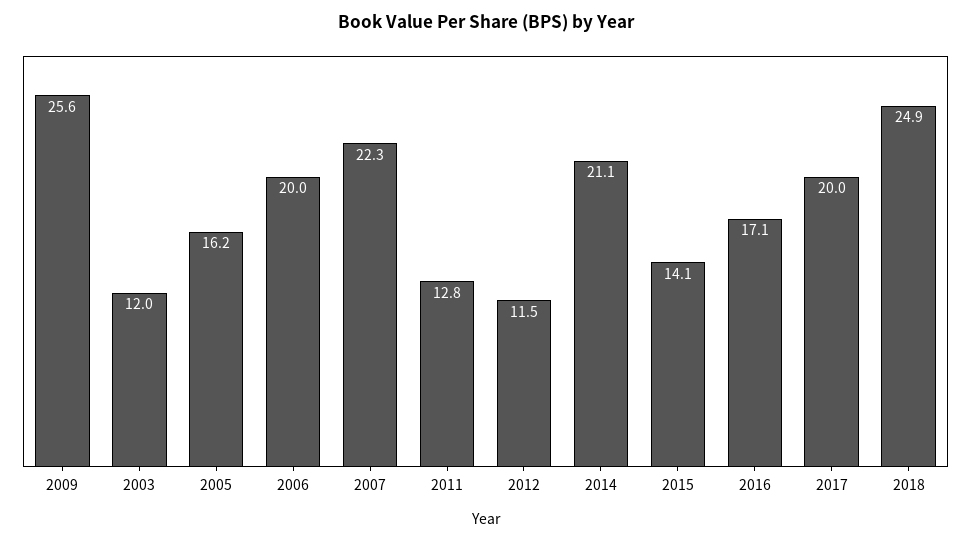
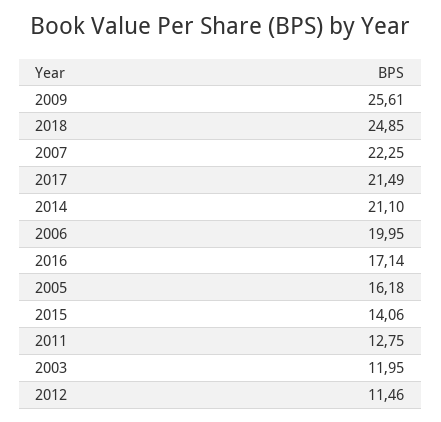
2017: 20 -> 21.49

